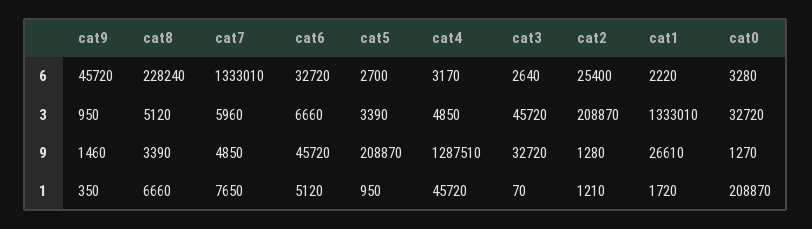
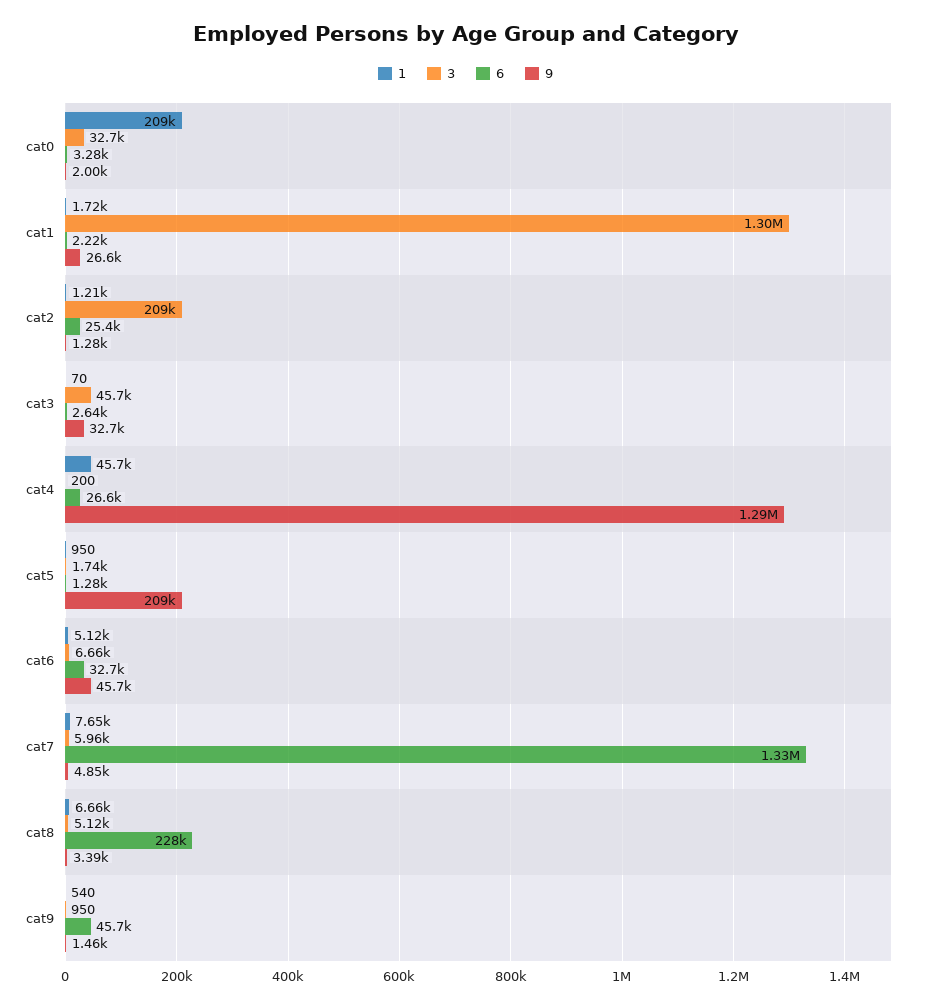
6, cat5: 2700 -> 1280
6, cat4: 3170 -> 26600
3, cat5: 3390 -> 1740
3, cat4: 4850 -> 200
3, cat1: 1333010 -> 1300000
9, cat0: 1270 -> 2000
1, cat9: 350 -> 540

